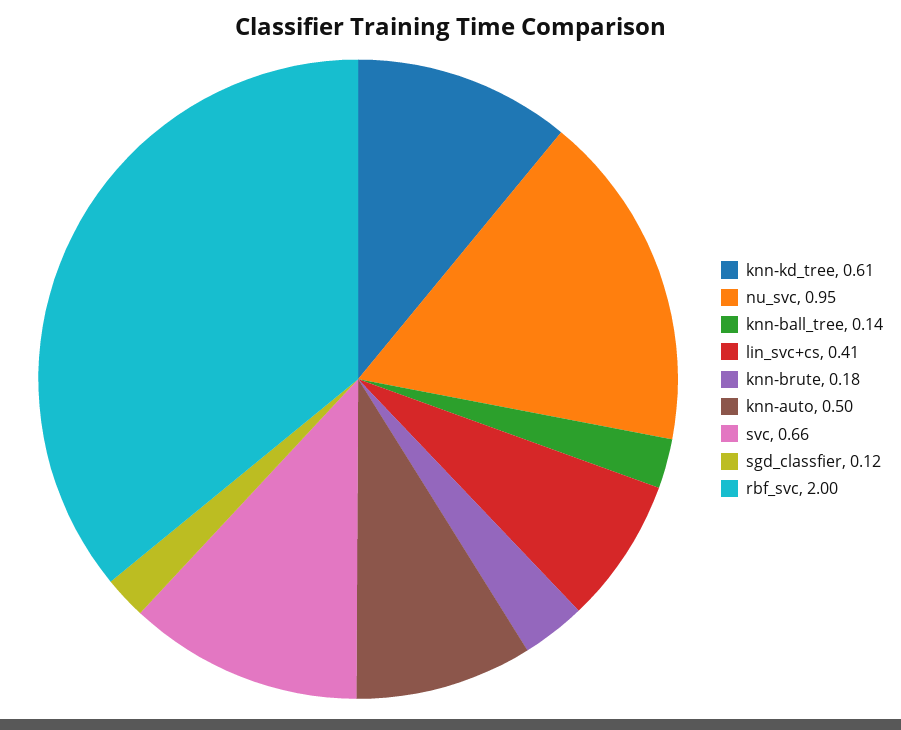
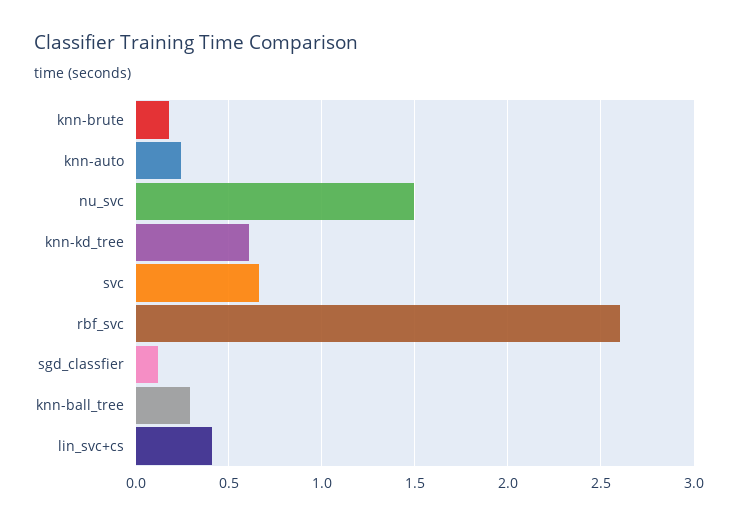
nu_svc: 0.95 -> 1.5
knn-ball_tree: 0.14 -> 0.3
knn-auto: 0.5 -> 0.25
rbf_svc: 2 -> 2.6

